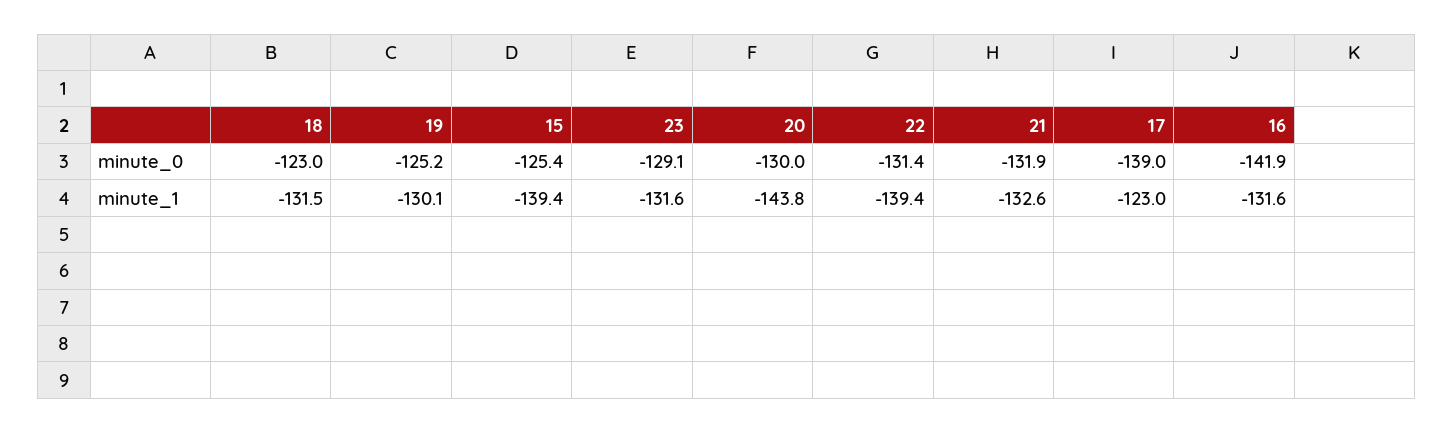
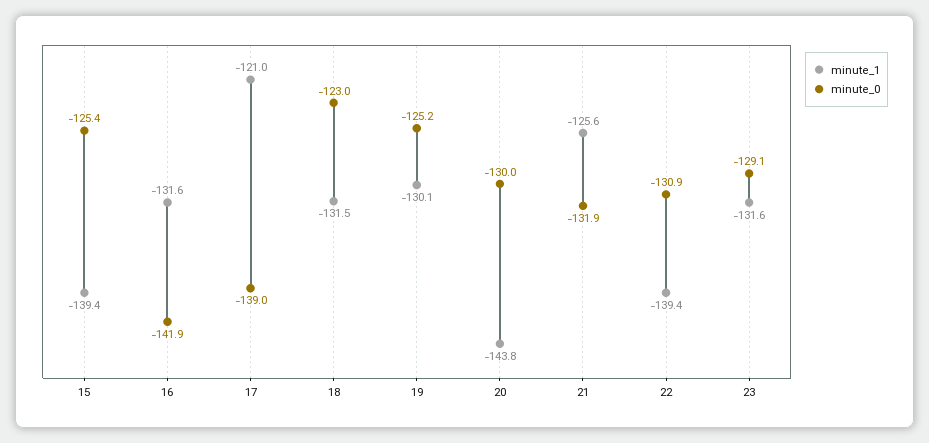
minute_0, 22: -131.4 -> -130.9
minute_1, 21: -132.6 -> -125.6
minute_1, 17: -123 -> -121

